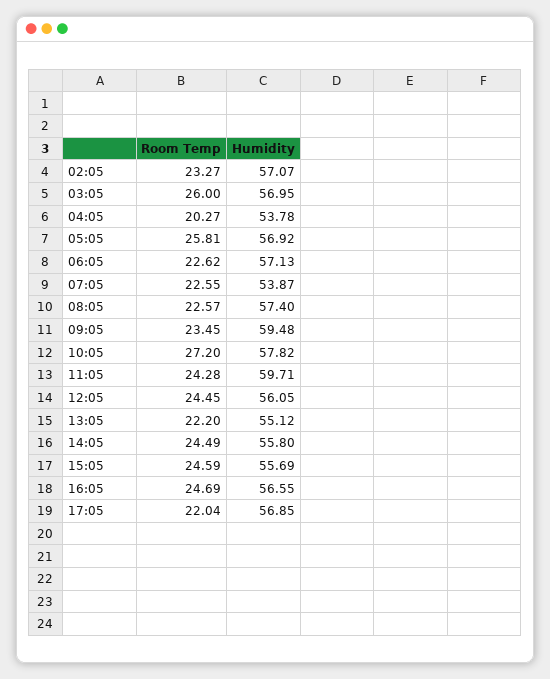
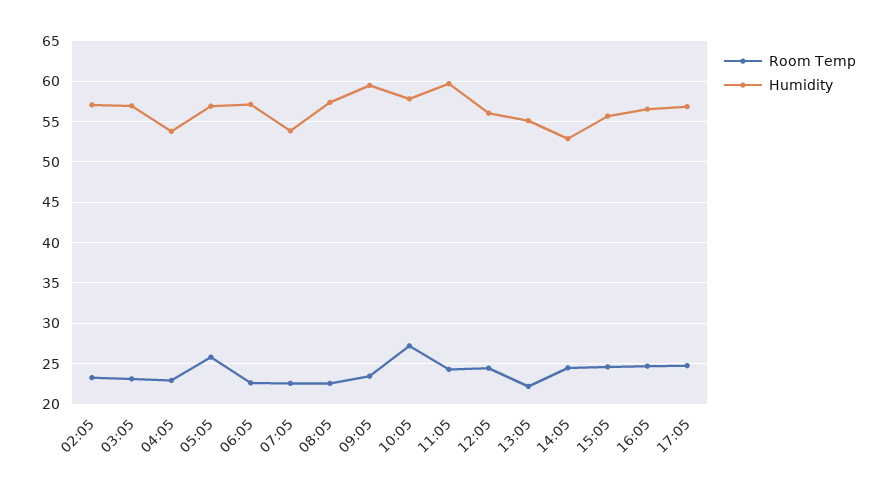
Room Temp, 03:05: 26 -> 23
Room Temp, 04:05: 20.27 -> 23
Humidity, 14:05: 55.8 -> 53
Room Temp, 17:05: 22.04 -> 25

